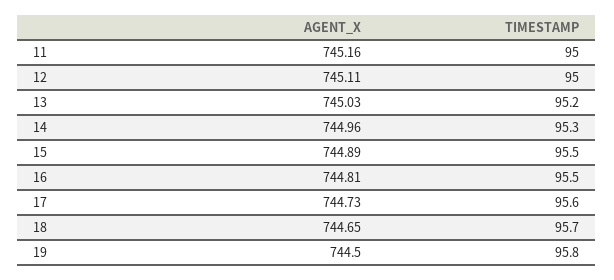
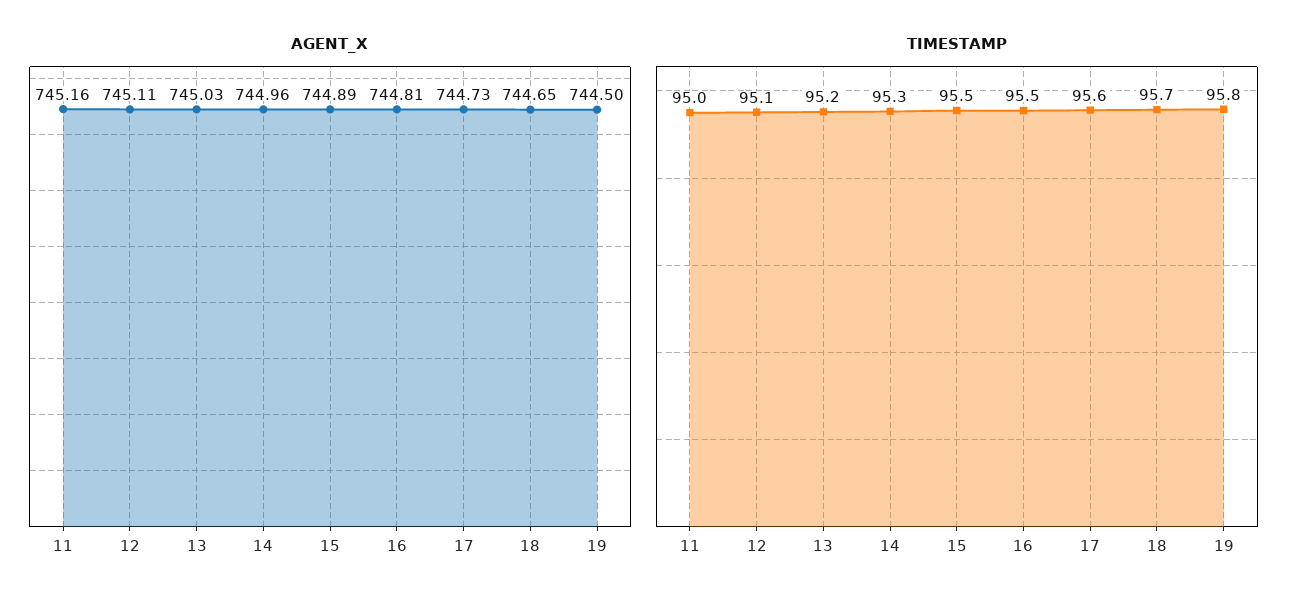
TIMESTAMP, 12: 95 -> 95.1

